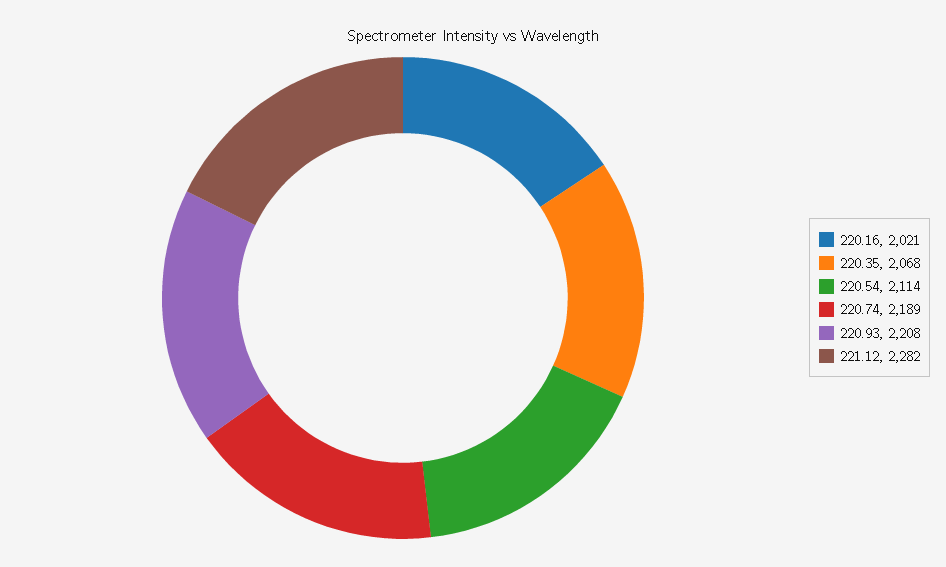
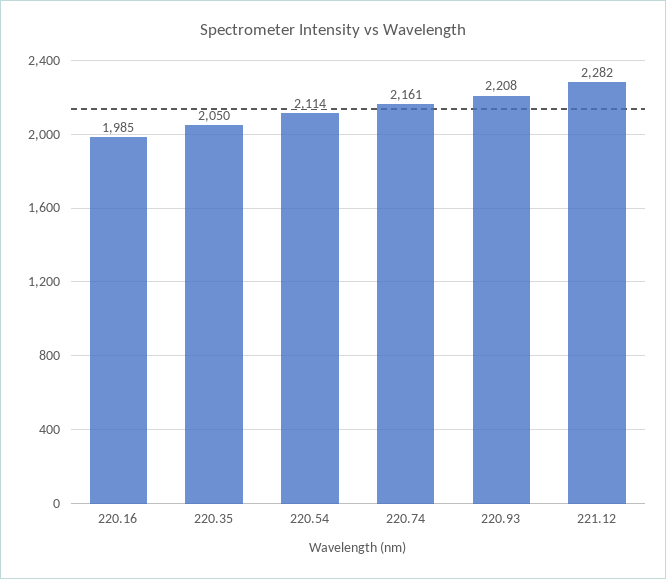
220.16: 2021 -> 1985
220.35: 2068 -> 2050
220.74: 2189 -> 2161

